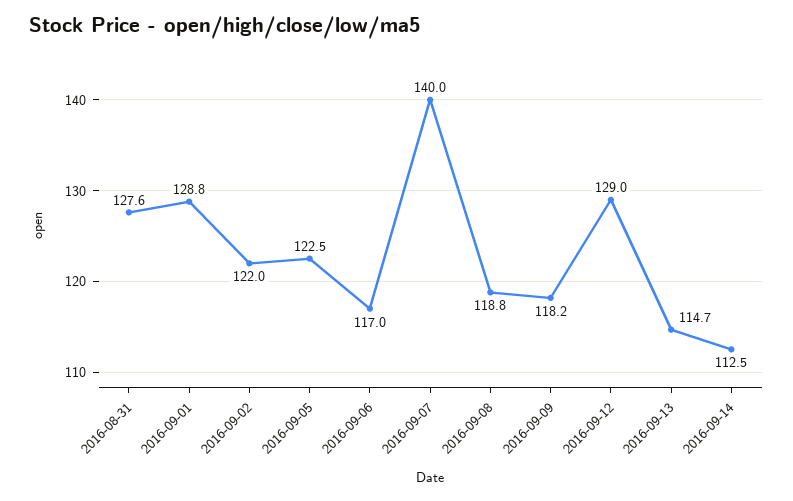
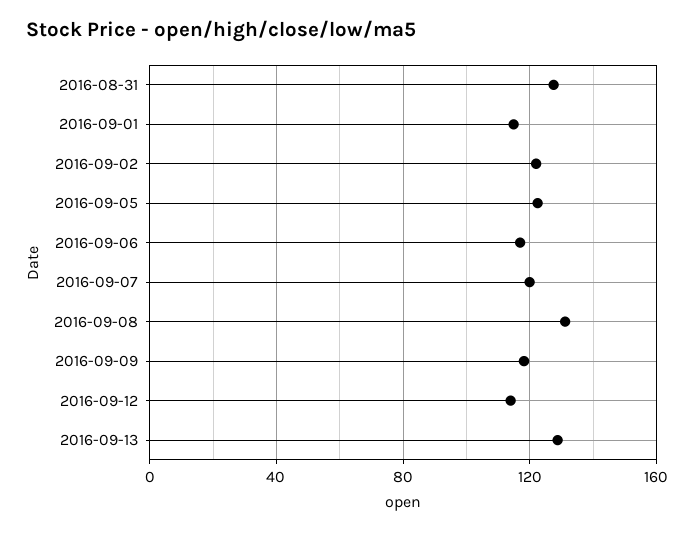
2016-09-01: 128.8 -> 115
2016-09-07: 140 -> 120
2016-09-08: 118.8 -> 130
2016-09-12: 129 -> 115
2016-09-13: 114.7 -> 130
2016-09-14: 112.5 -> none

